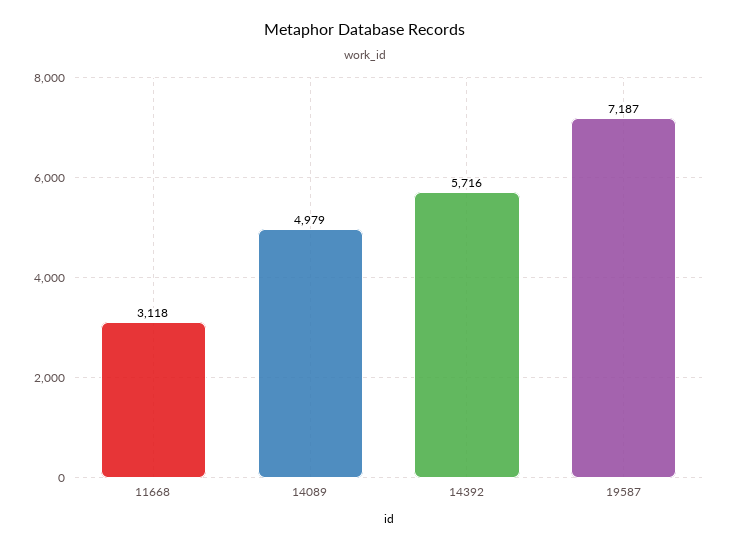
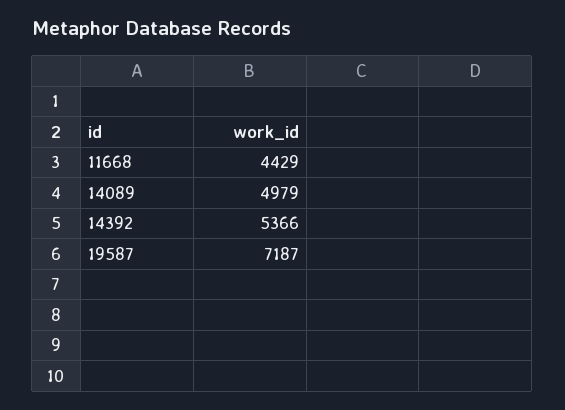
11668: 3118 -> 4429
14392: 5716 -> 5366

